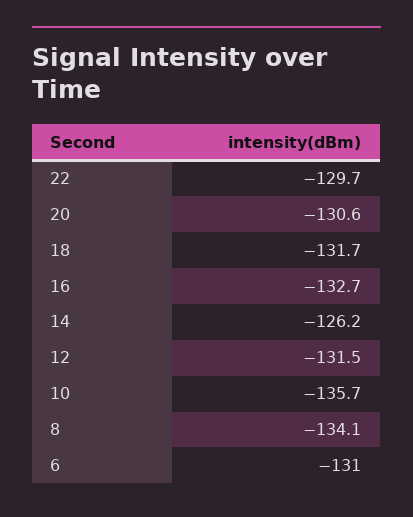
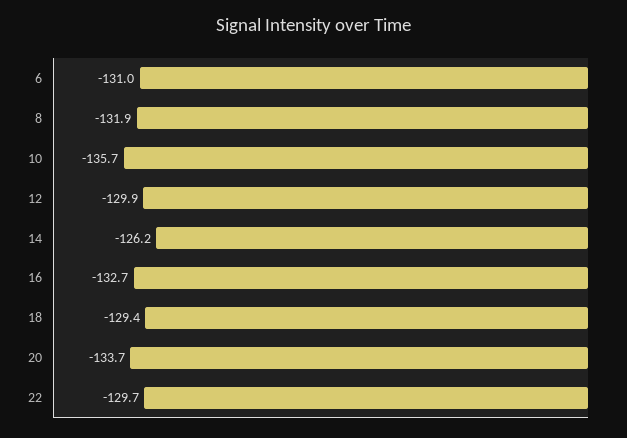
20: -130.6 -> -133.7
18: -131.7 -> -129.4
12: -131.5 -> -129.9
8: -134.1 -> -131.9

